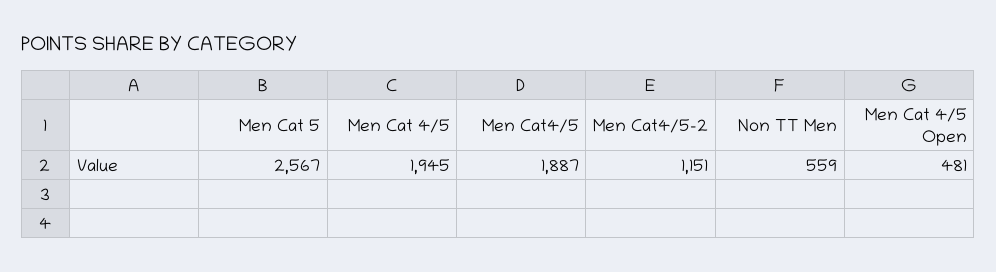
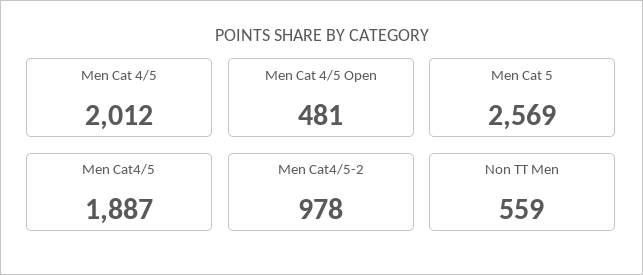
Men Cat 5: 2567 -> 2569
Men Cat 4/5: 1945 -> 2012
Men Cat4/5-2: 1151 -> 978

